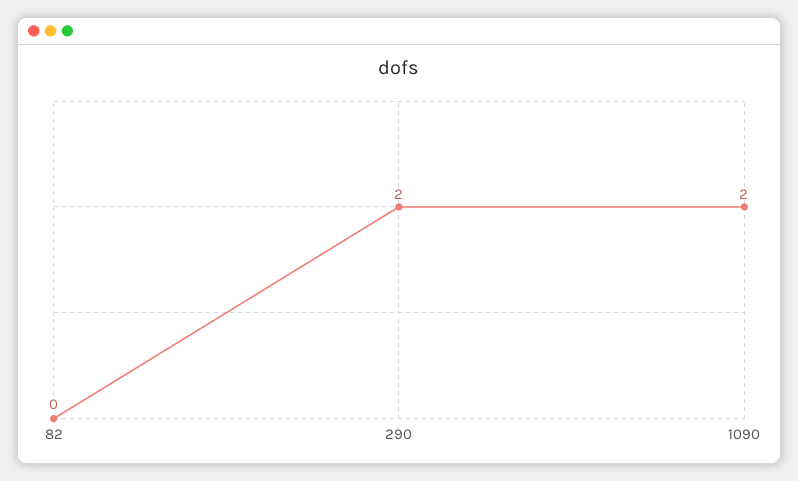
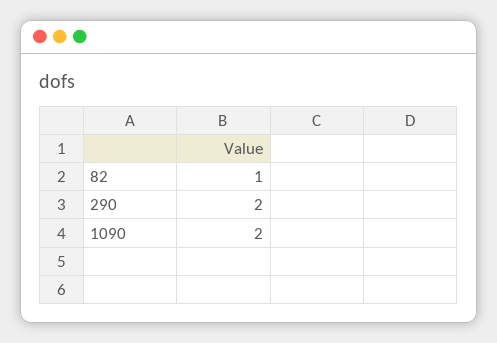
82: 0 -> 1

